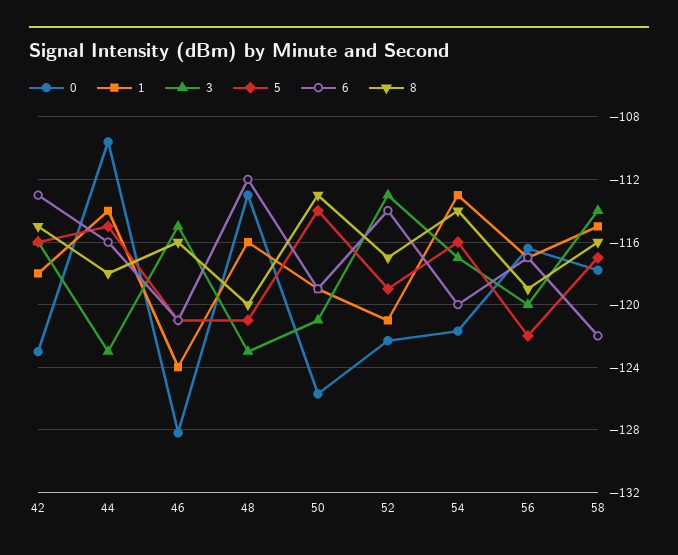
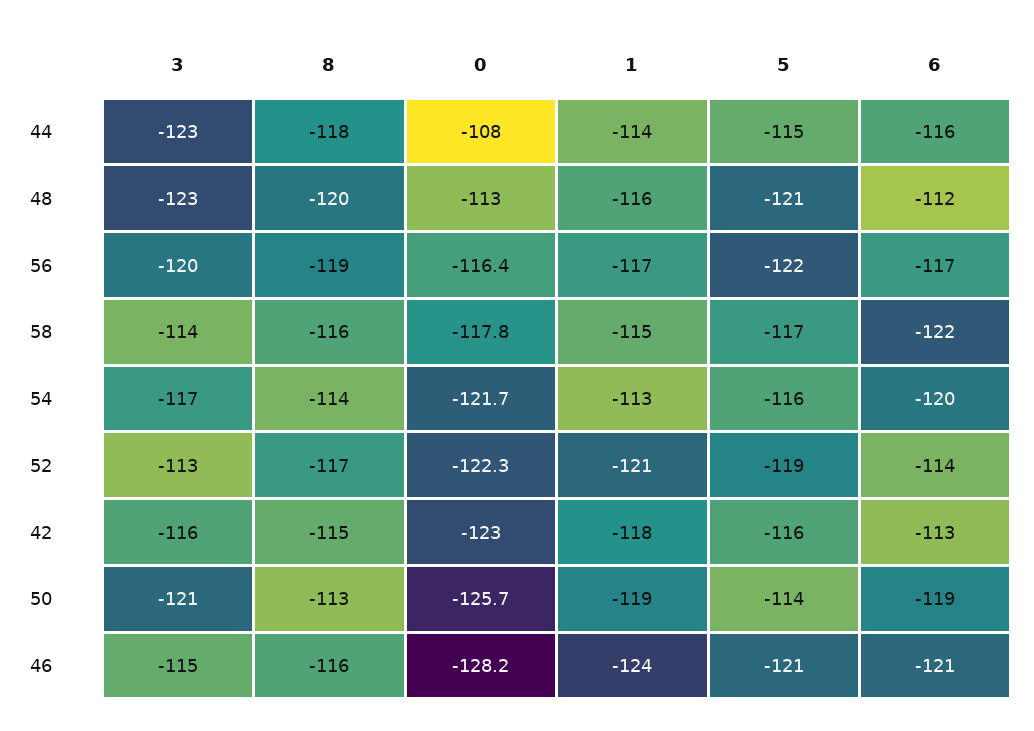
0, 44: -109.5 -> -108

